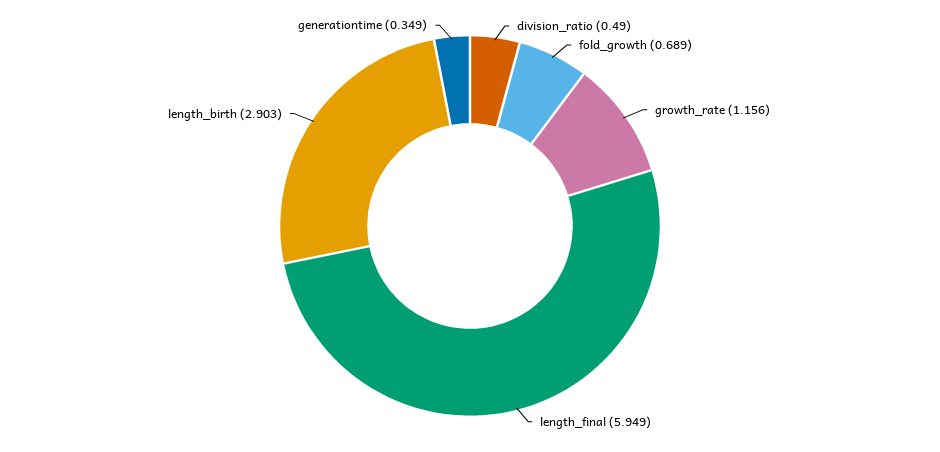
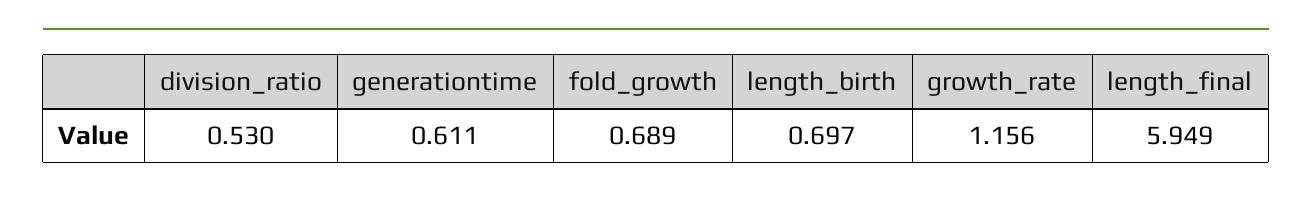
division_ratio: 0.49 -> 0.53
length_birth: 2.903 -> 0.697
generationtime: 0.349 -> 0.611

